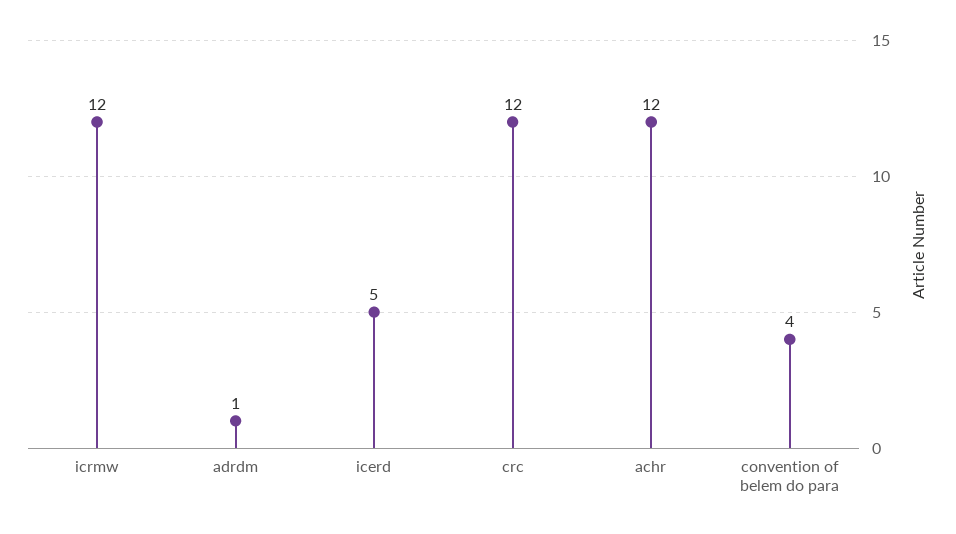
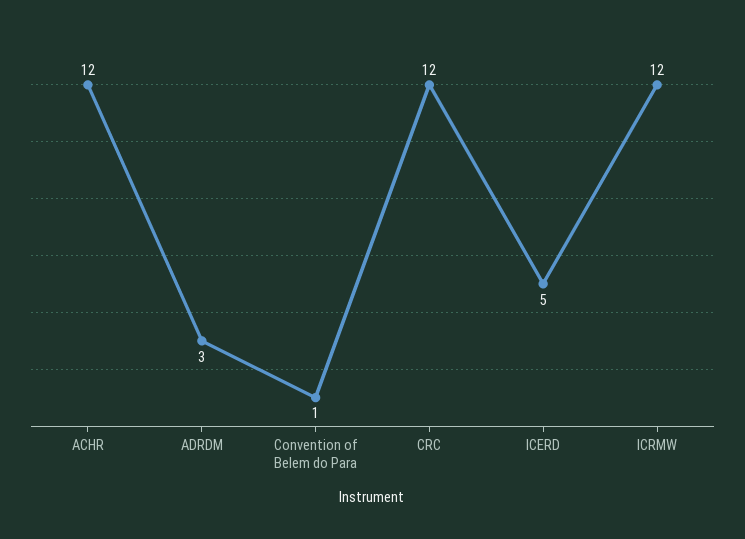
adrdm: 1 -> 3
convention of belem do para: 4 -> 1

